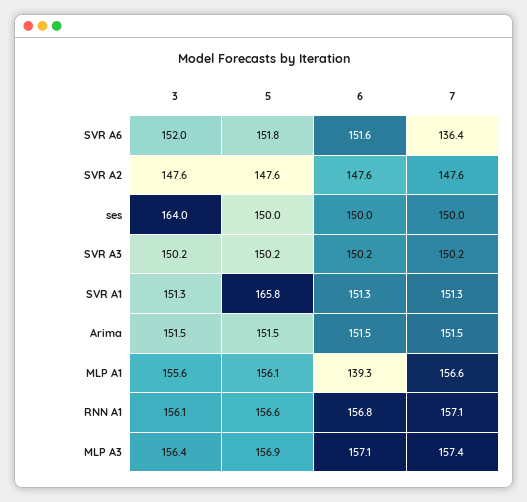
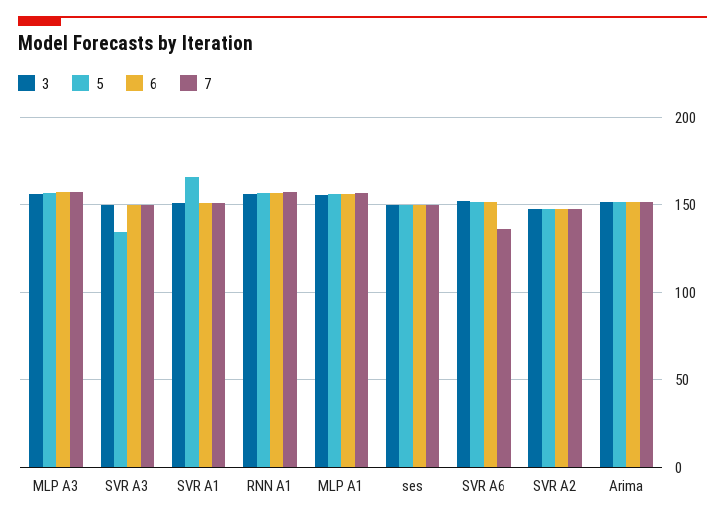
3, ses: 164 -> 150
5, SVR A3: 150.2 -> 135
6, MLP A1: 139.3 -> 155

